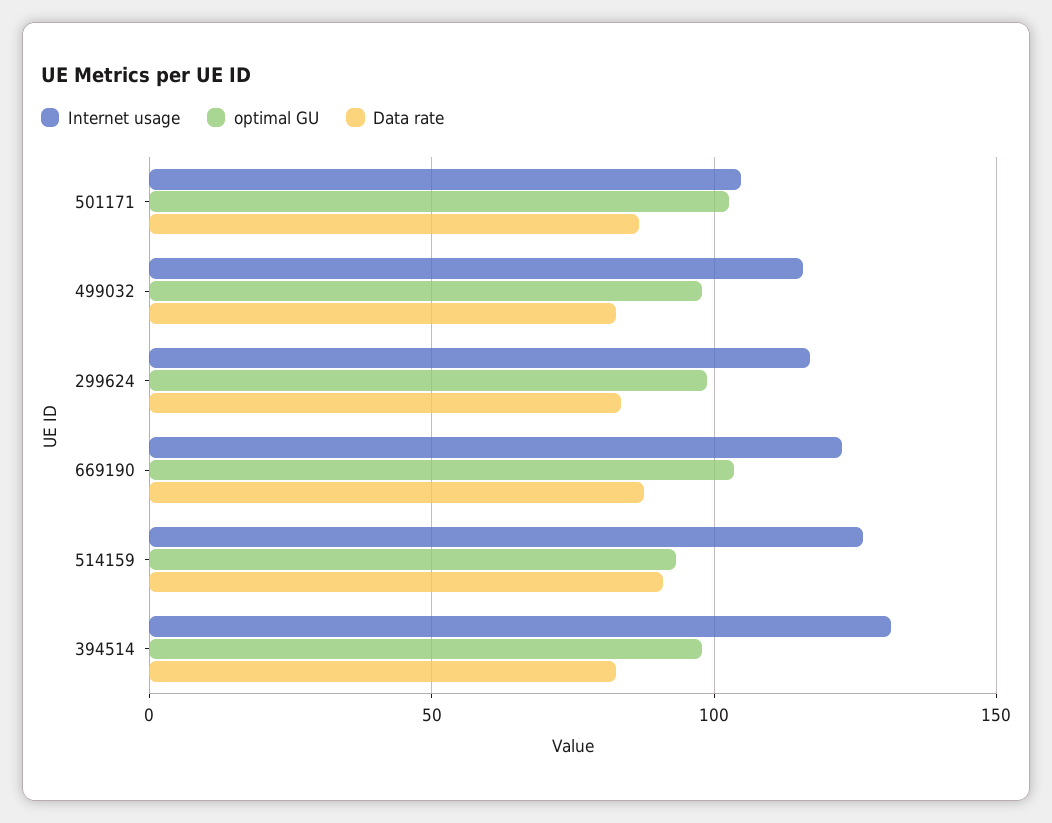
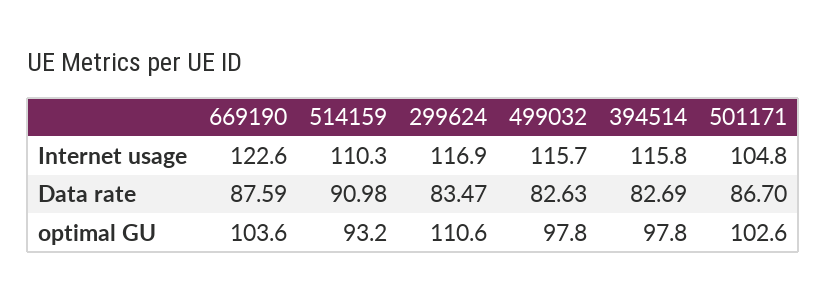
optimal GU, 299624: 100 -> 110.6
Internet usage, 514159: 125 -> 110.3
Internet usage, 394514: 130 -> 115.8

